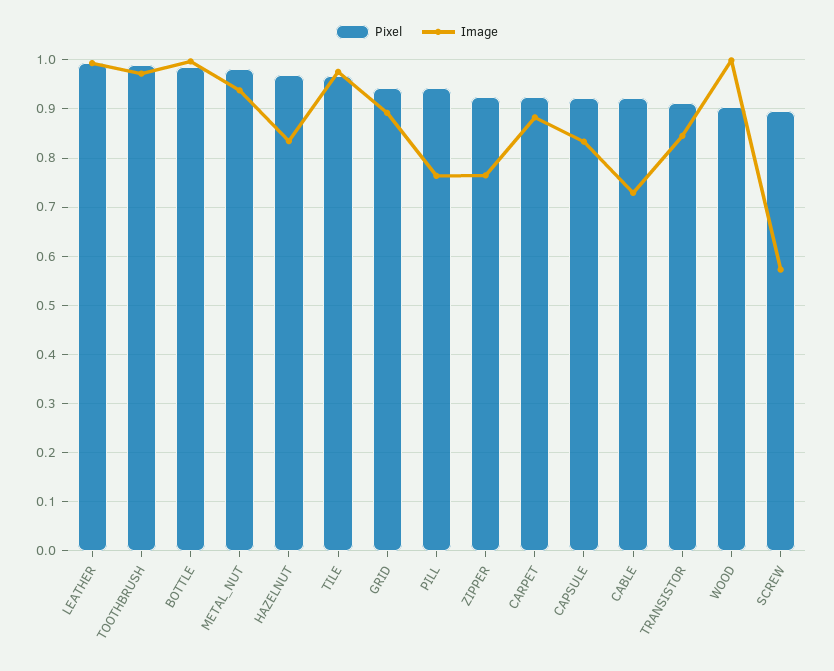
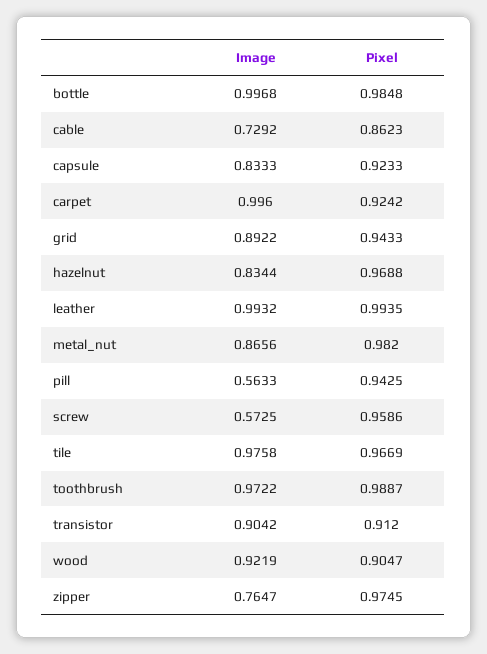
Image, METAL_NUT: 0.94 -> 0.8656
Image, PILL: 0.76 -> 0.5633
Pixel, ZIPPER: 0.92 -> 0.9745
Image, CARPET: 0.88 -> 0.996
Pixel, CABLE: 0.92 -> 0.8623
Image, TRANSISTOR: 0.84 -> 0.9042
Image, WOOD: 1 -> 0.9219
Pixel, SCREW: 0.9 -> 0.9586

